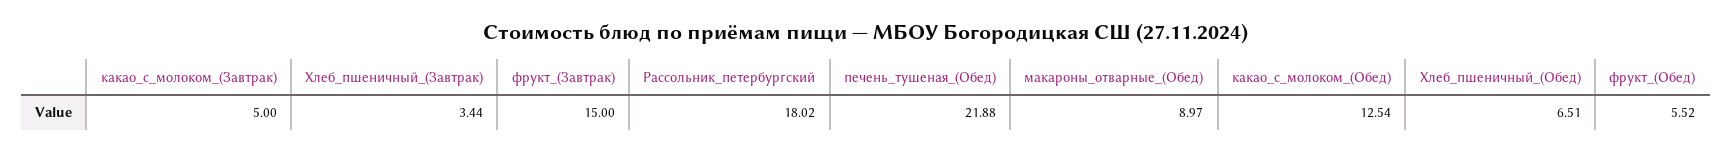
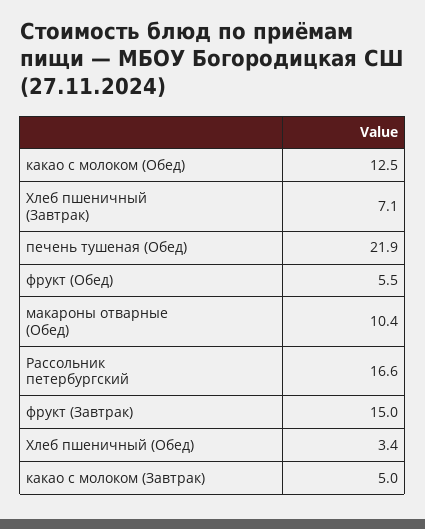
Хлеб_пшеничный_(Завтрак): 3.44 -> 7.1
Рассольник_петербургский: 18.02 -> 16.6
макароны_отварные_(Обед): 8.97 -> 10.4
Хлеб_пшеничный_(Обед): 6.51 -> 3.4

